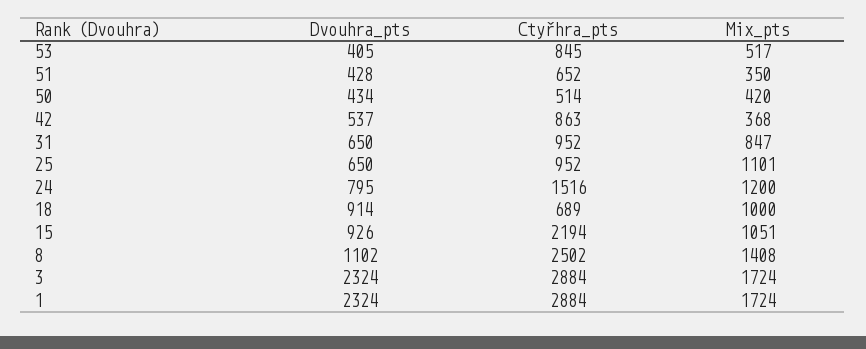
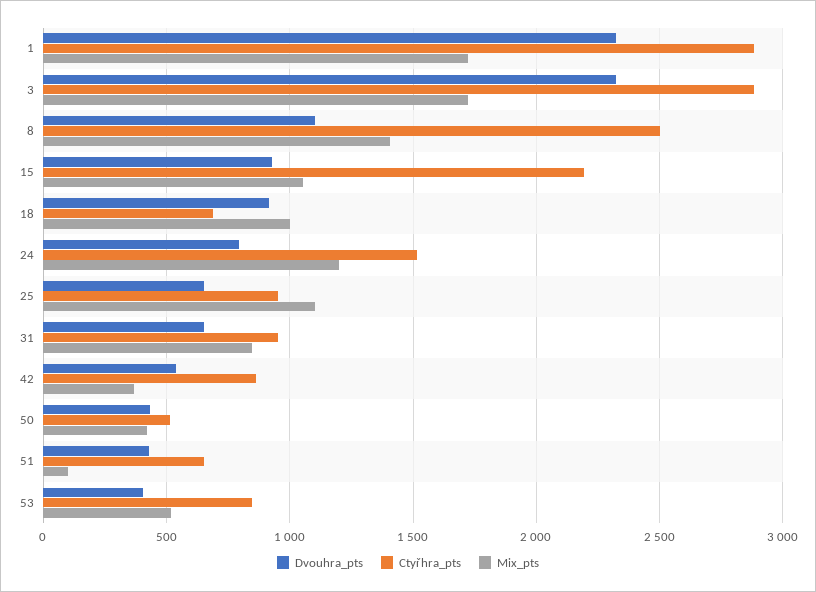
Mix_pts, 51: 350 -> 100

